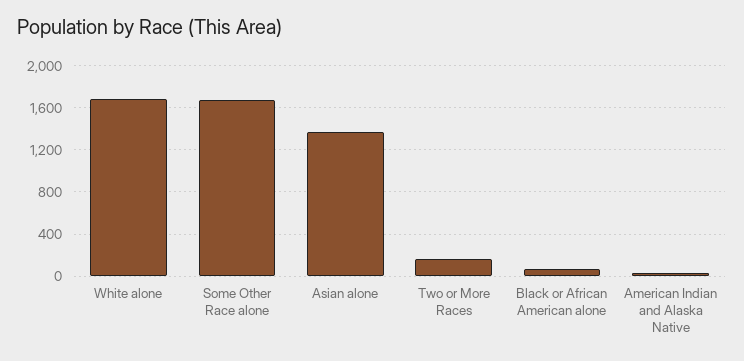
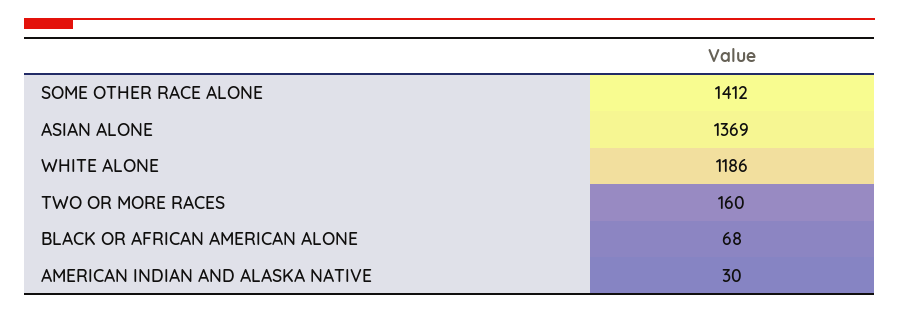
White alone: 1700 -> 1186
Some Other Race alone: 1700 -> 1412

